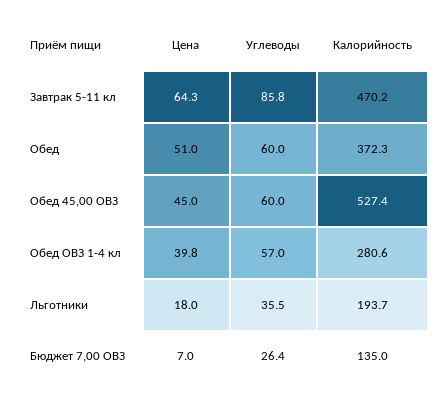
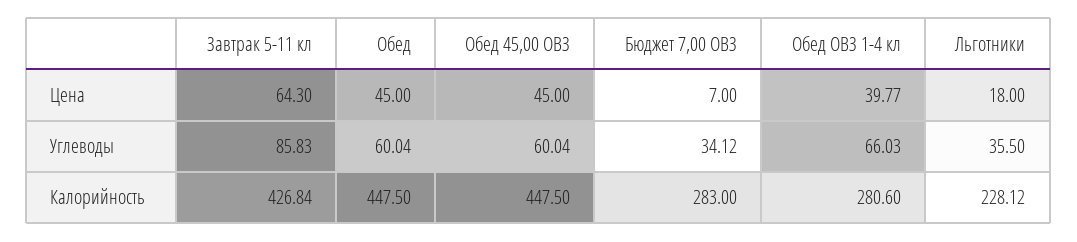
Калорийность, Завтрак 5-11 кл: 470.2 -> 426.84
Цена, Обед: 51 -> 45
Калорийность, Обед: 372.3 -> 447.5
Калорийность, Обед 45,00 ОВЗ: 527.4 -> 447.5
Углеводы, Обед ОВЗ 1-4 кл: 57 -> 66.03
Калорийность, Льготники: 193.7 -> 228.12
Углеводы, Бюджет 7,00 ОВЗ: 26.4 -> 34.12
Калорийность, Бюджет 7,00 ОВЗ: 135 -> 283

